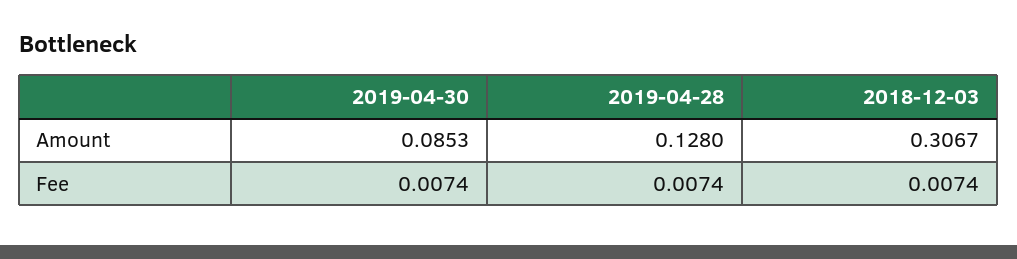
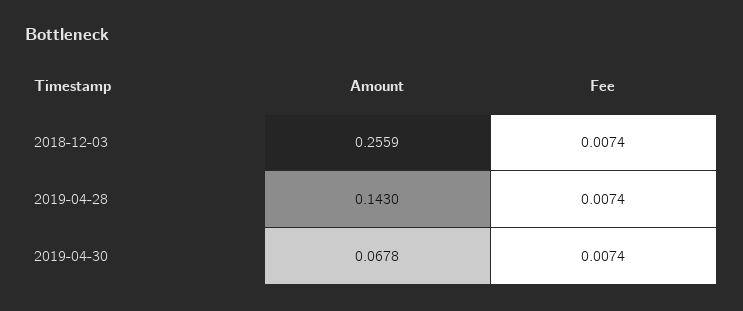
2019-04-30, Amount: 0.0853 -> 0.0678
2019-04-28, Amount: 0.128 -> 0.143
2018-12-03, Amount: 0.3067 -> 0.2559

